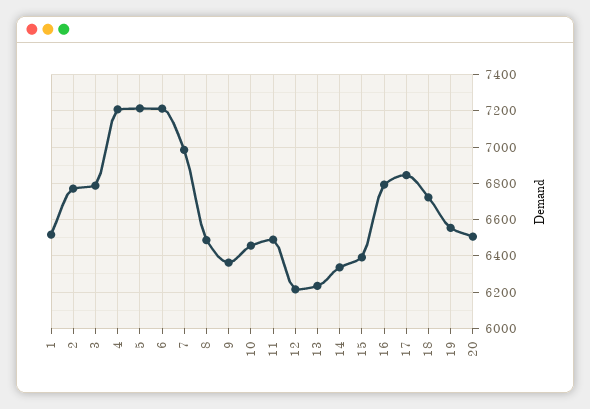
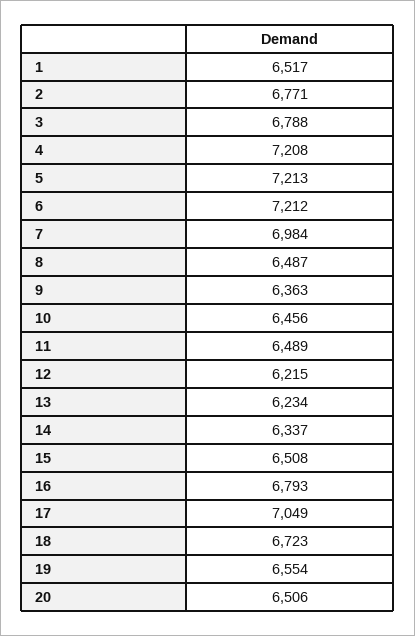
15: 6400 -> 6508
17: 6850 -> 7049

